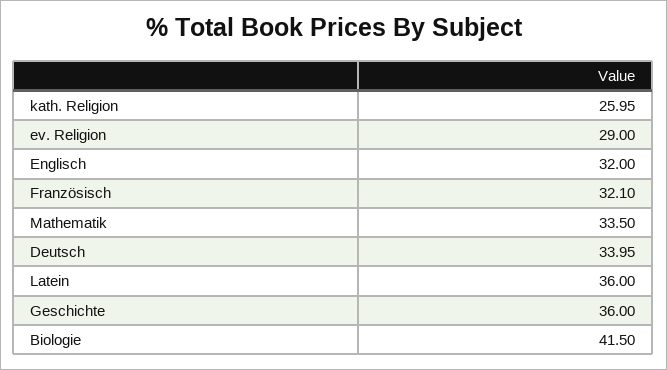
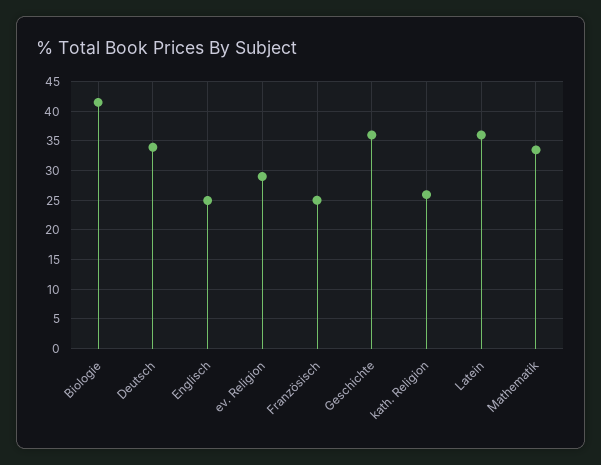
Englisch: 32 -> 25
Französisch: 32.1 -> 25

